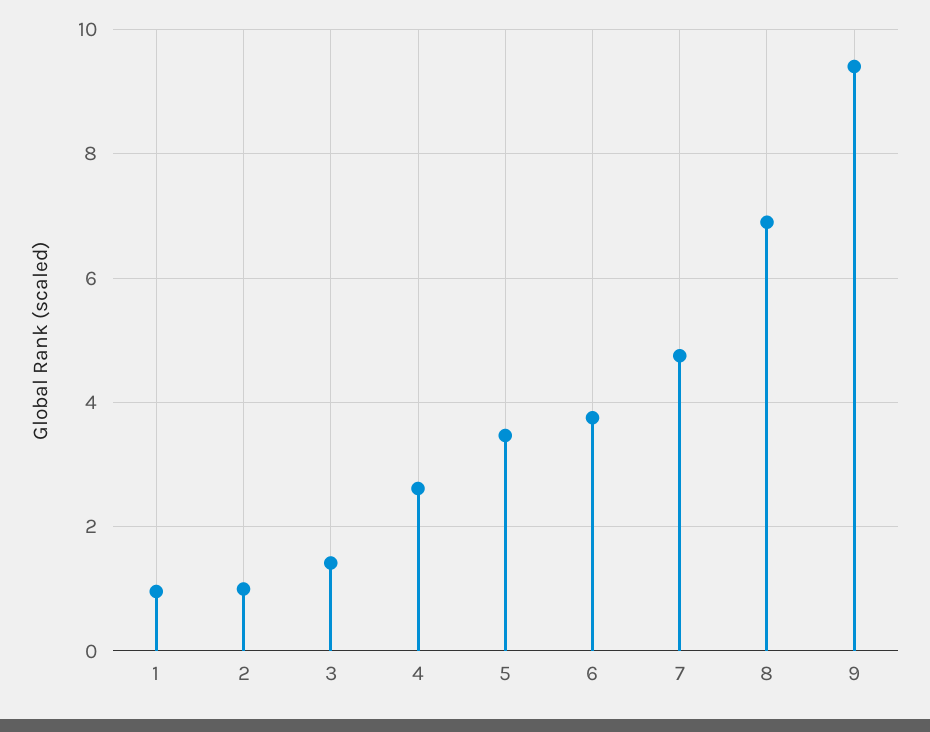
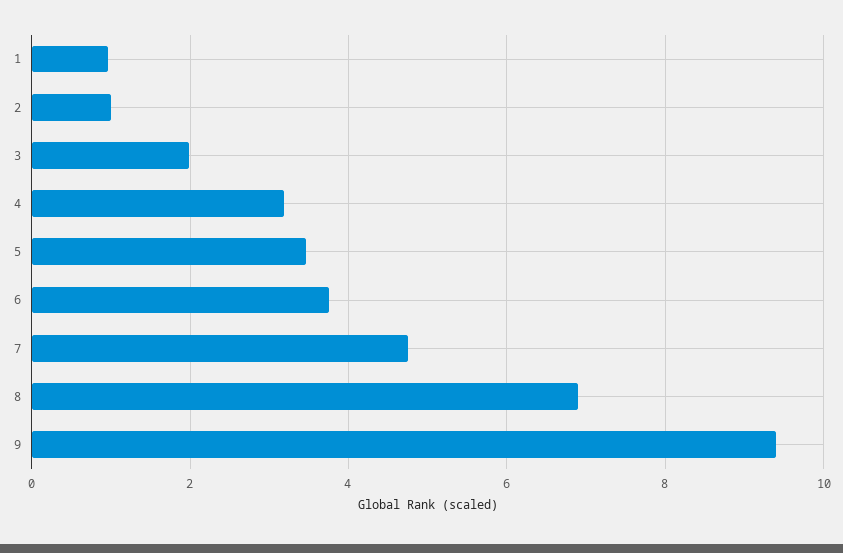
3: 1.4 -> 2
4: 2.6 -> 3.2

